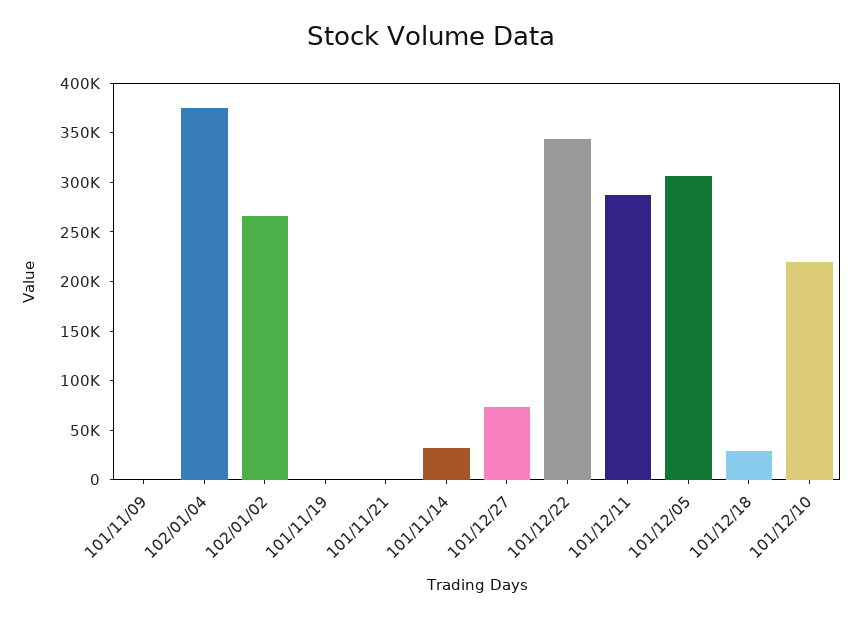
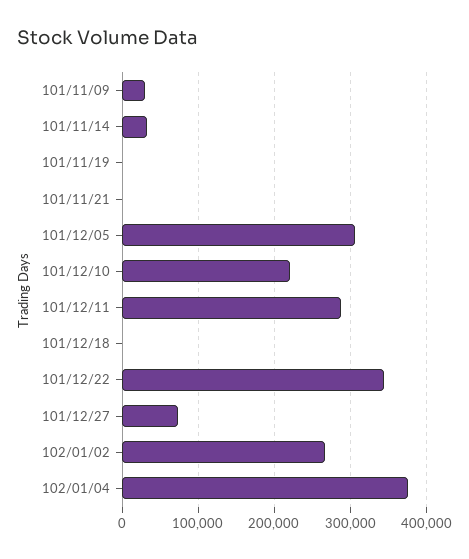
101/11/09: 0 -> 30000
101/12/18: 30000 -> 0

